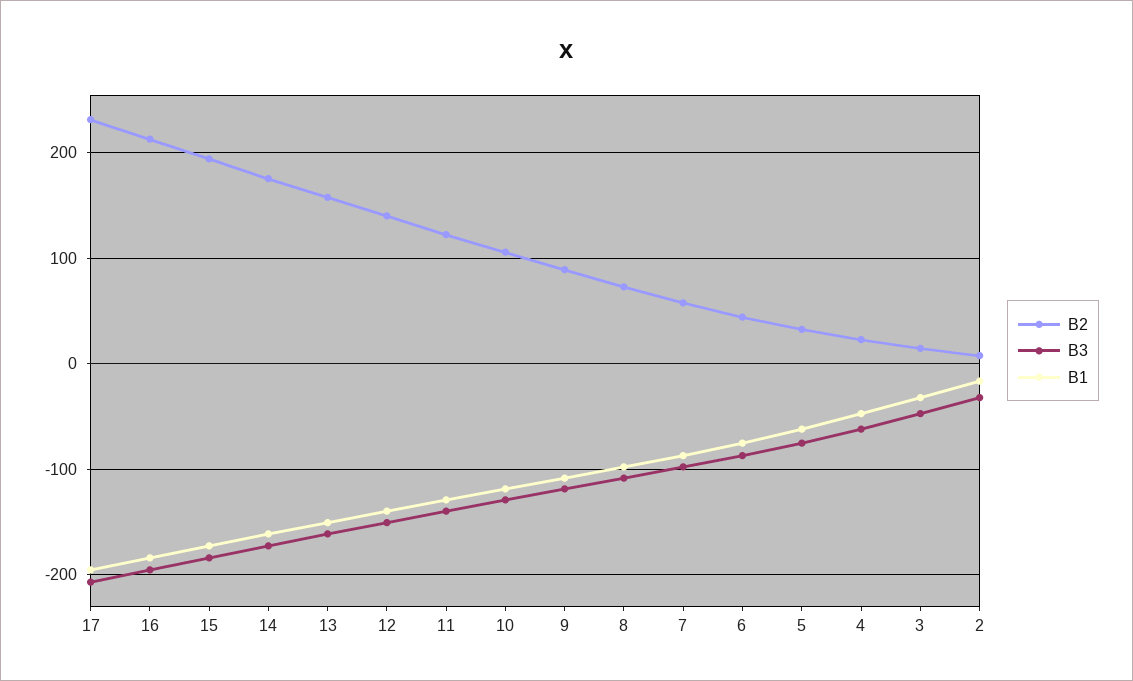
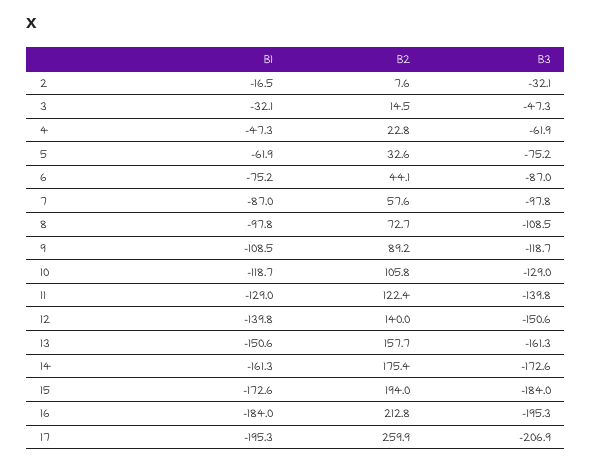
B2, 17: 230 -> 259.9

